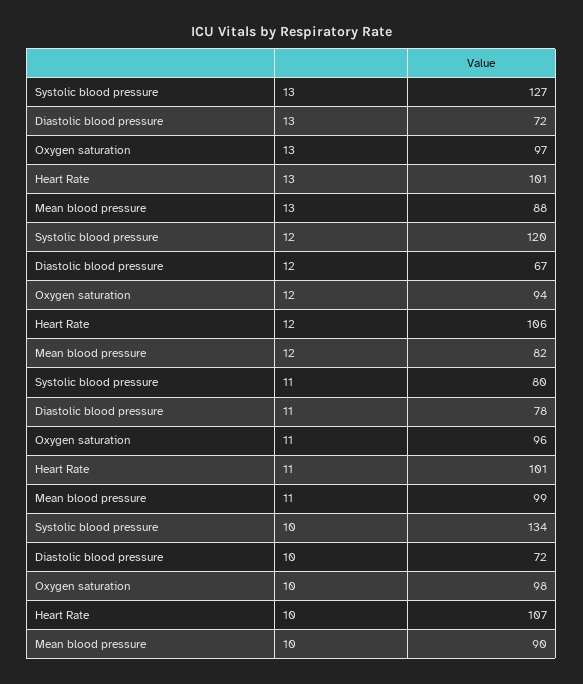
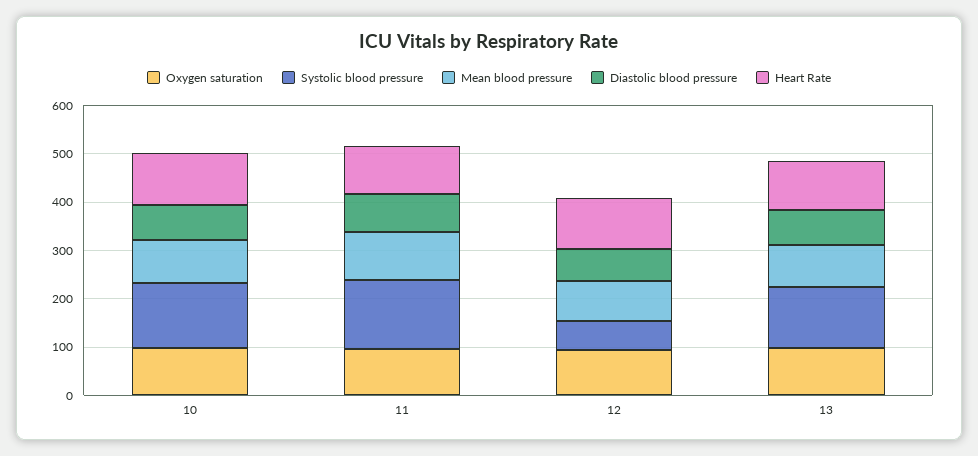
Systolic blood pressure, 12: 120 -> 60
Systolic blood pressure, 11: 80 -> 140

